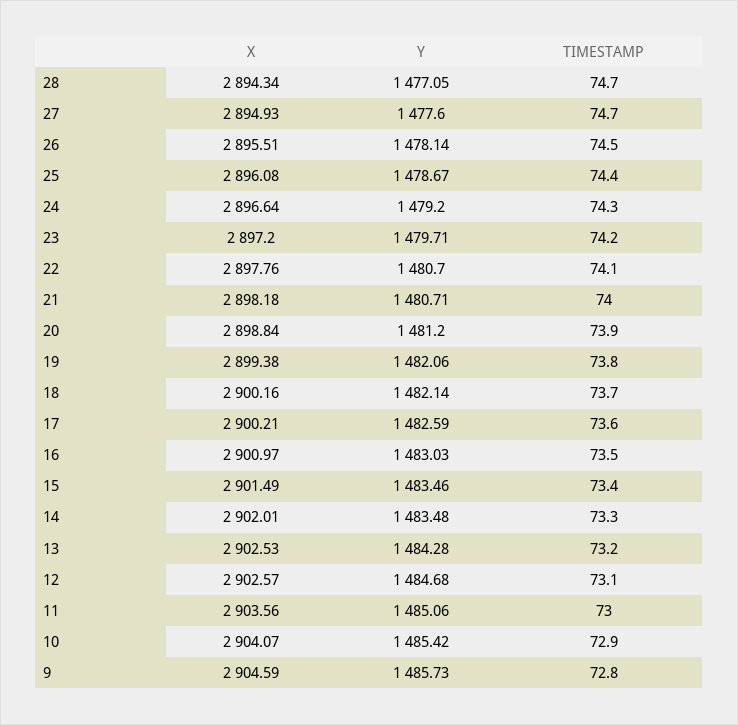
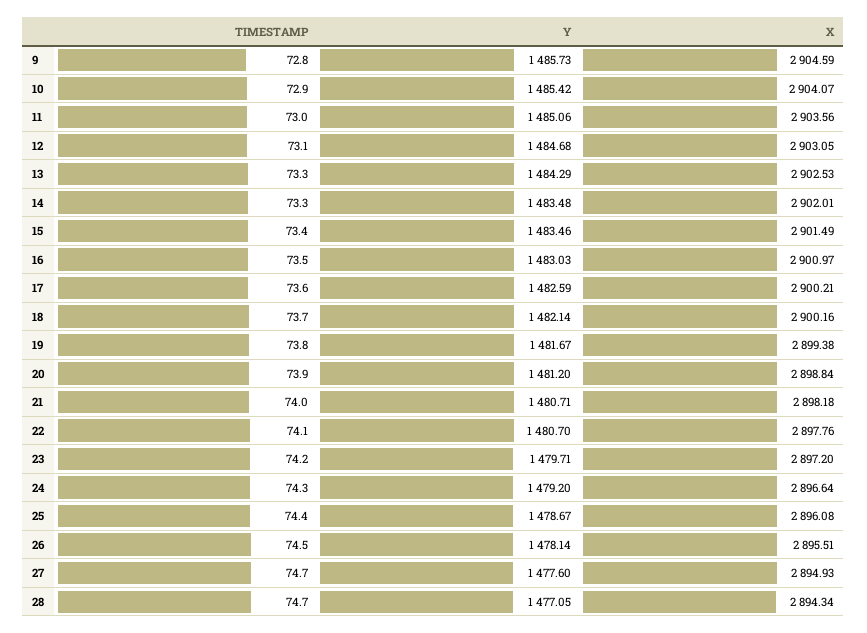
Y, 19: 1482.06 -> 1481.67
Y, 13: 1484.28 -> 1484.29
TIMESTAMP, 13: 73.2 -> 73.3
X, 12: 2902.57 -> 2903.05

